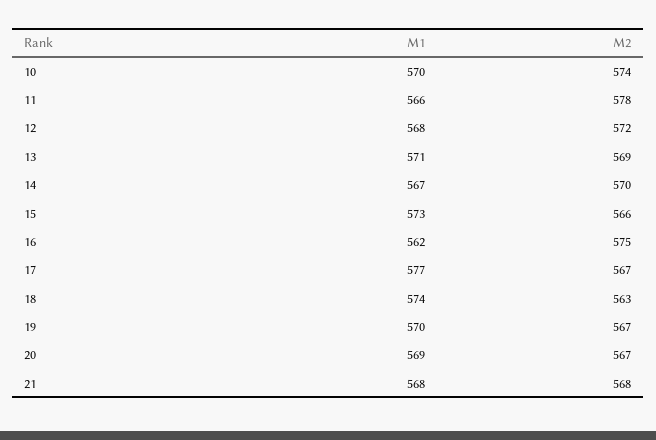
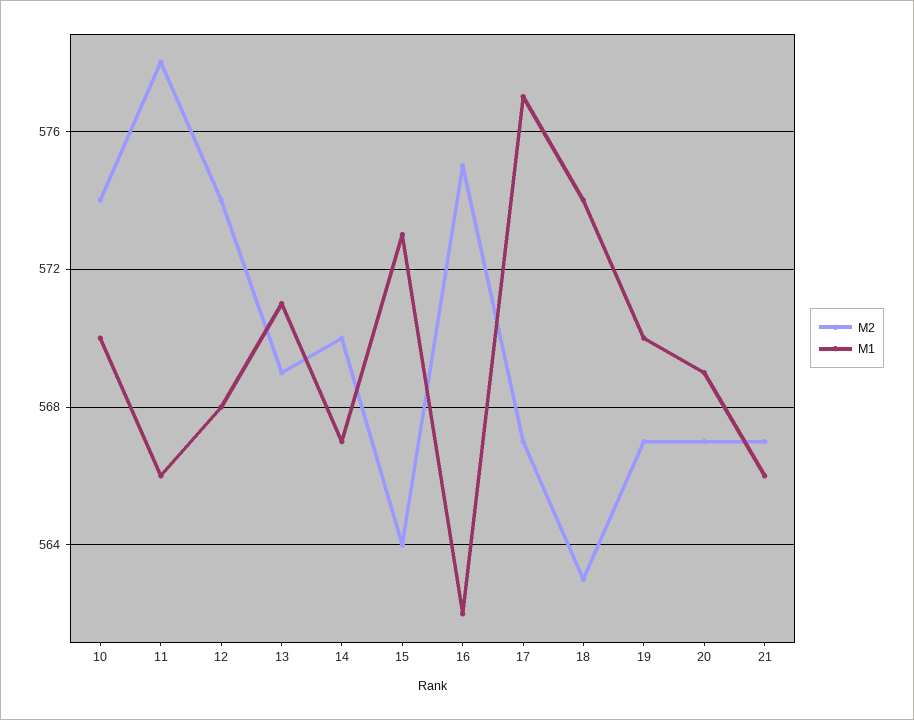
M2, 12: 572 -> 574
M2, 15: 566 -> 564
M1, 21: 568 -> 566
M2, 21: 568 -> 567

